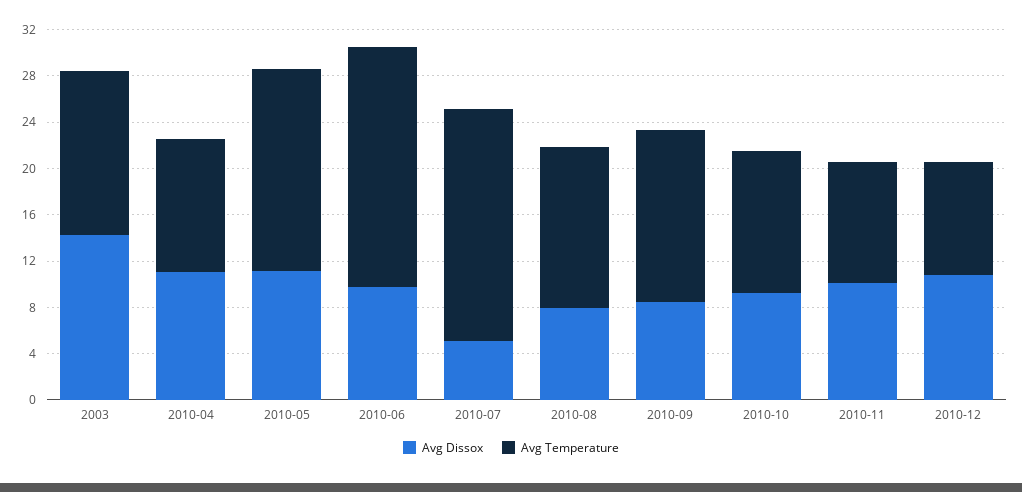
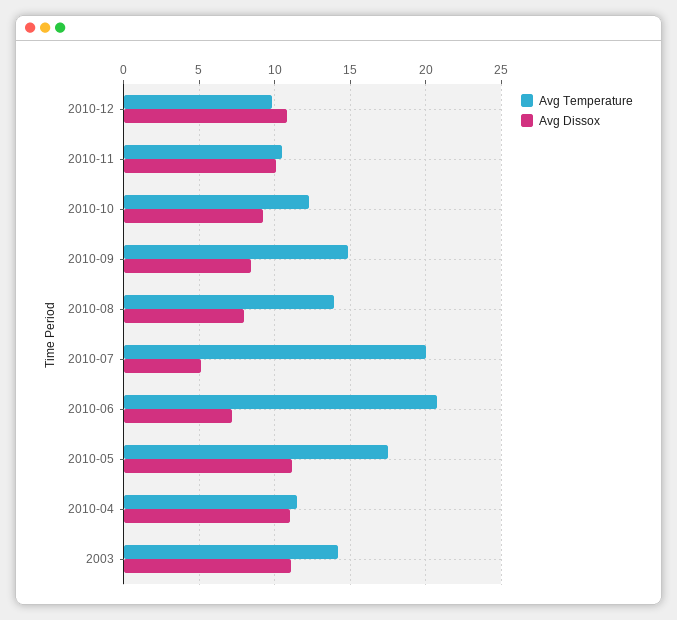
Avg Dissox, 2003: 14 -> 11
Avg Dissox, 2010-06: 10 -> 7

